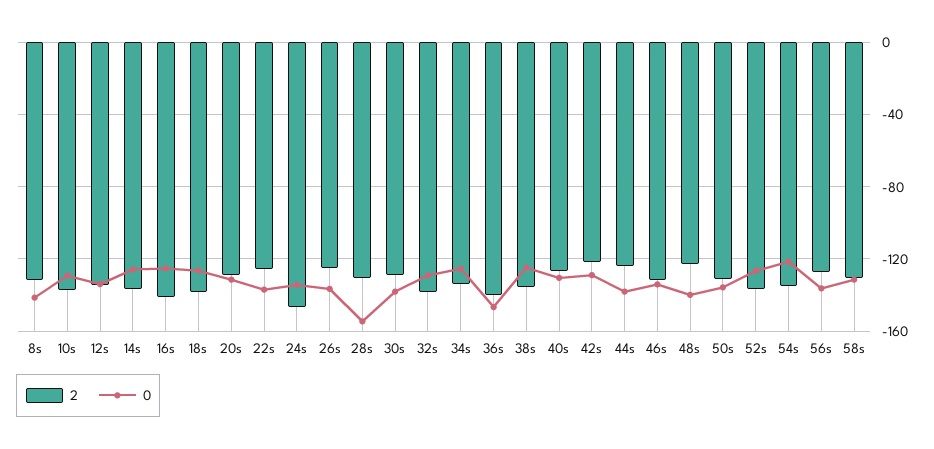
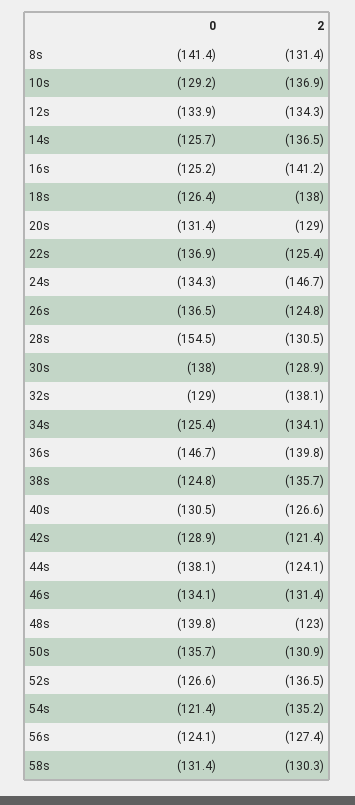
0, 56s: -135 -> -124.1

